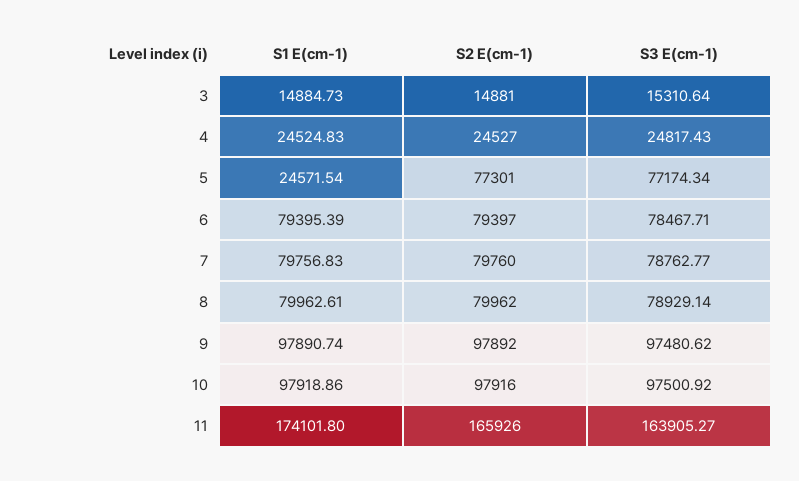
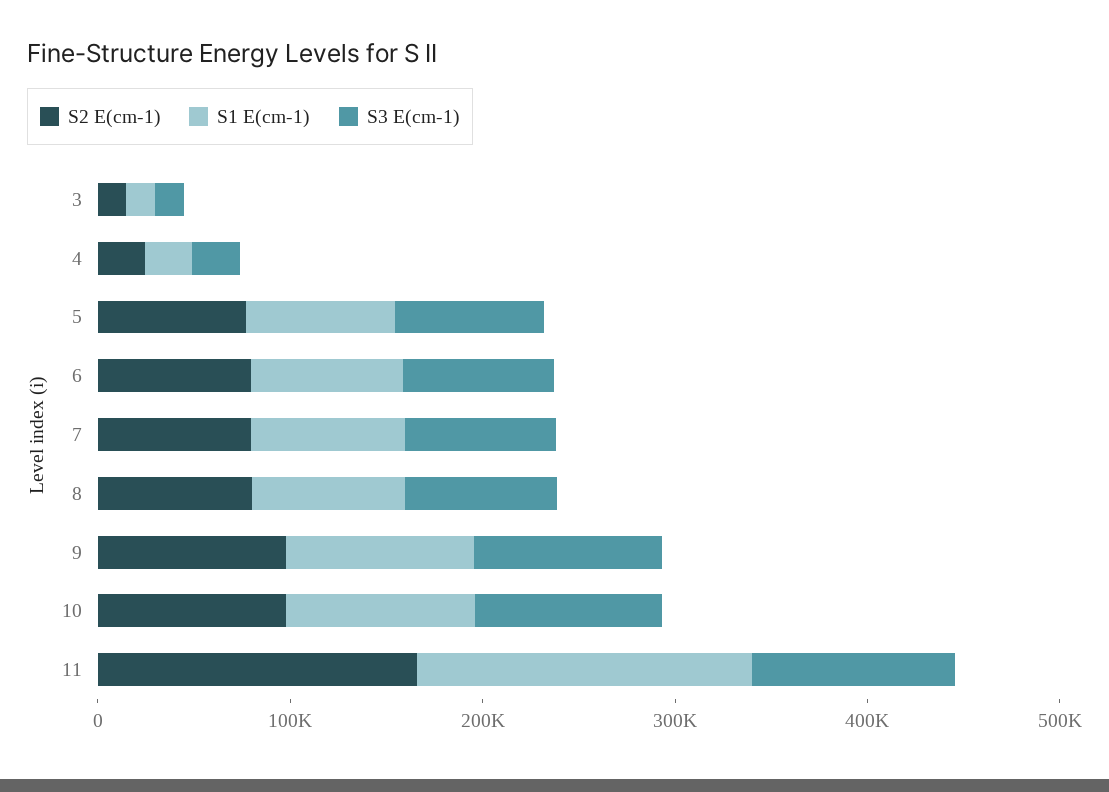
S1 E(cm-1), 5: 24571.54 -> 80000
S3 E(cm-1), 11: 163905.27 -> 100000

